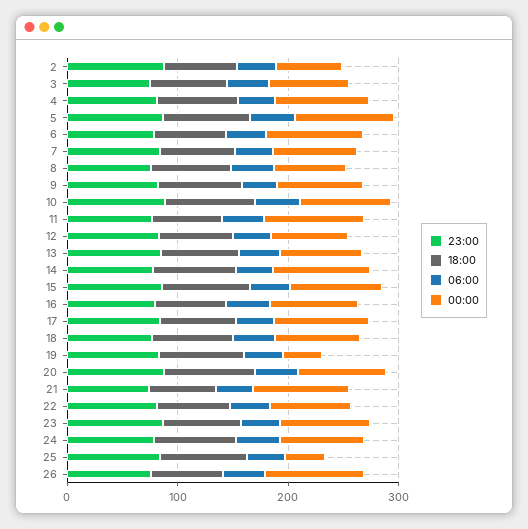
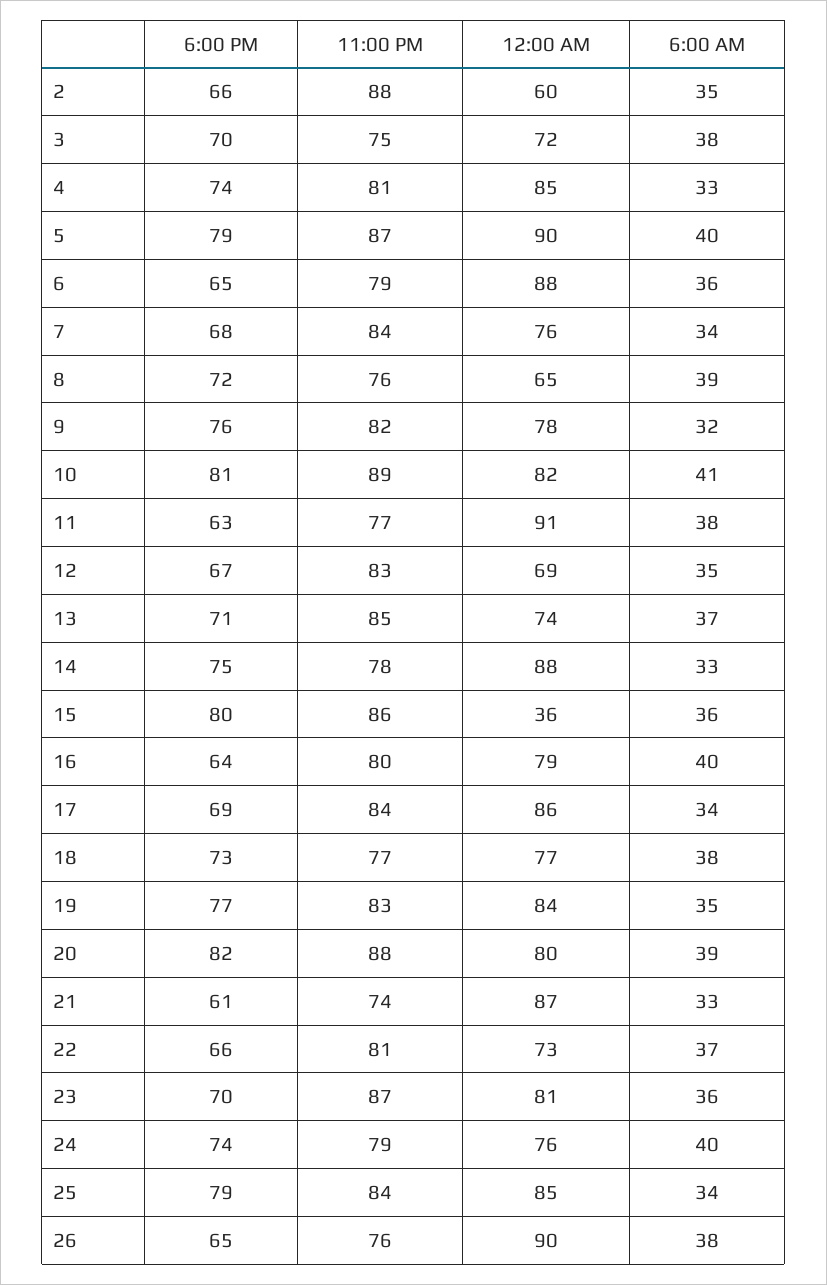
00:00, 15: 80 -> 36
00:00, 19: 40 -> 84
00:00, 25: 40 -> 85

